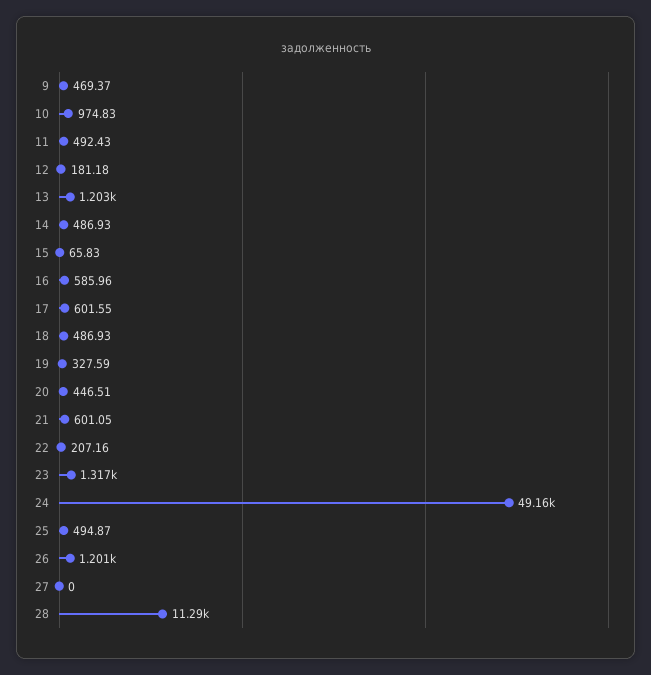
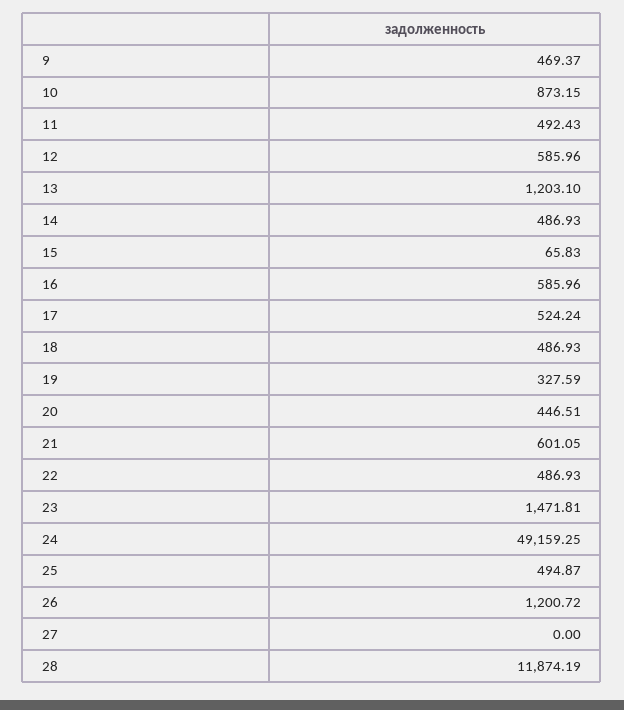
10: 974.83 -> 873.15
12: 181.18 -> 585.96
17: 601.55 -> 524.24
22: 207.16 -> 486.93
23: 1317 -> 1471.81
28: 11290 -> 11874.19

